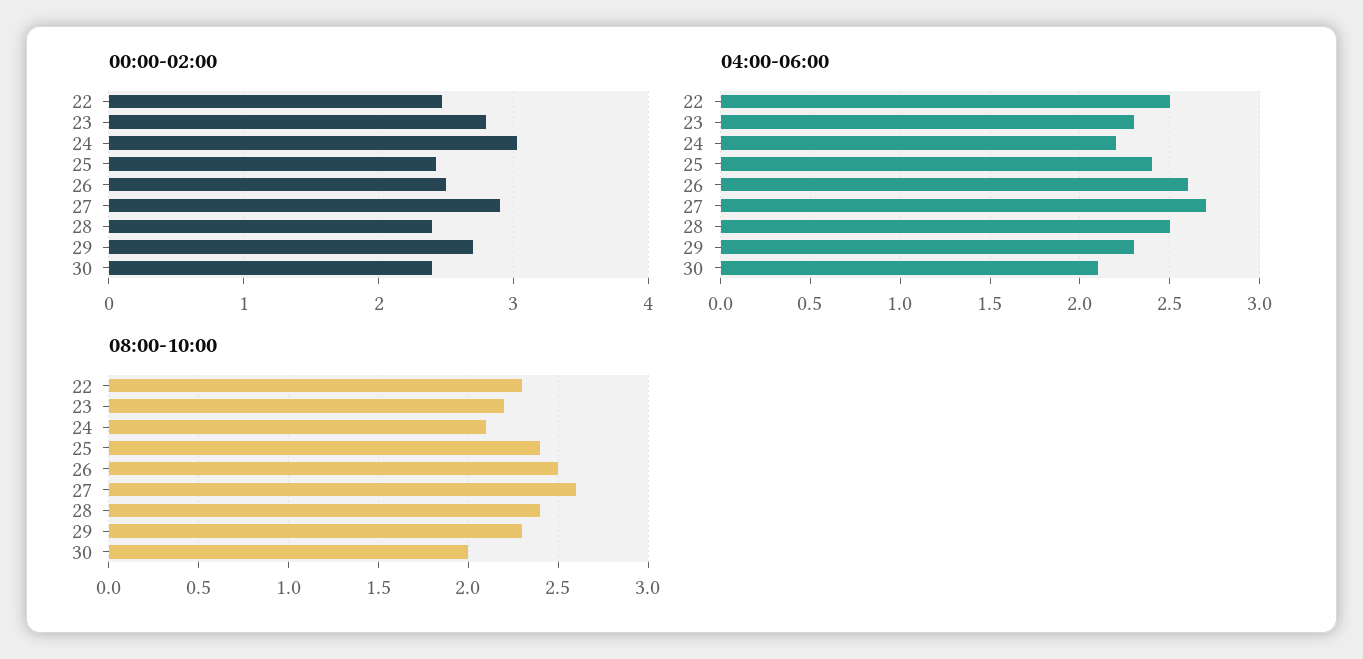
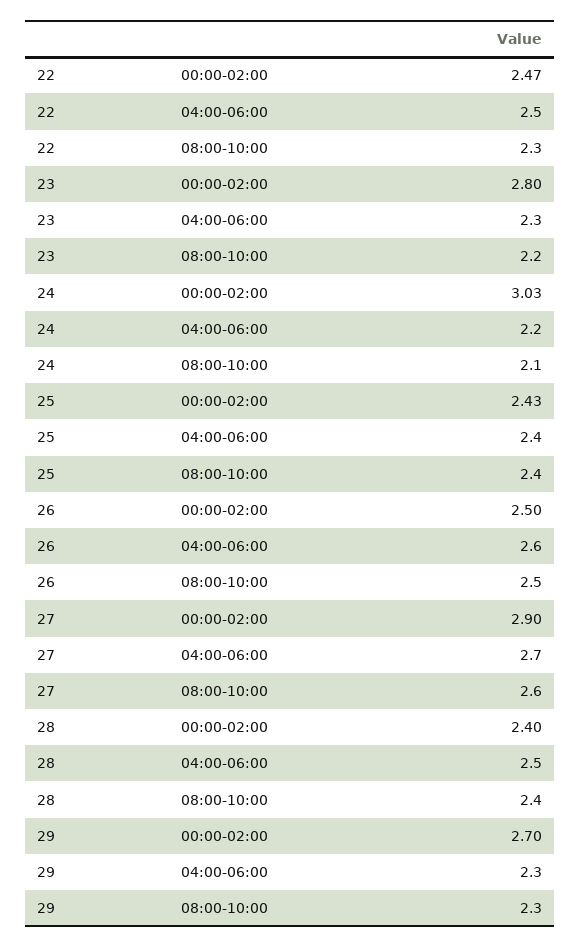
00:00-02:00, 30: 2.4 -> none
04:00-06:00, 30: 2.1 -> none
08:00-10:00, 30: 2 -> none

